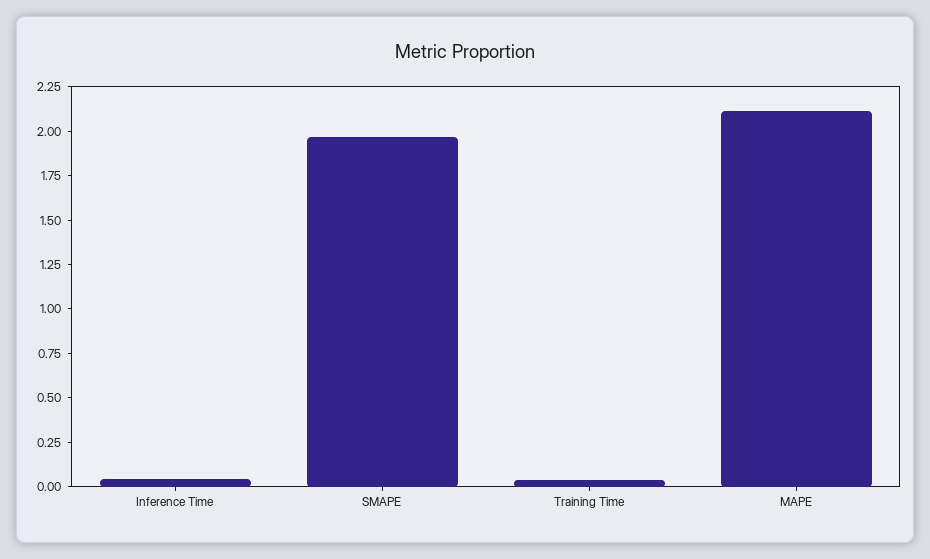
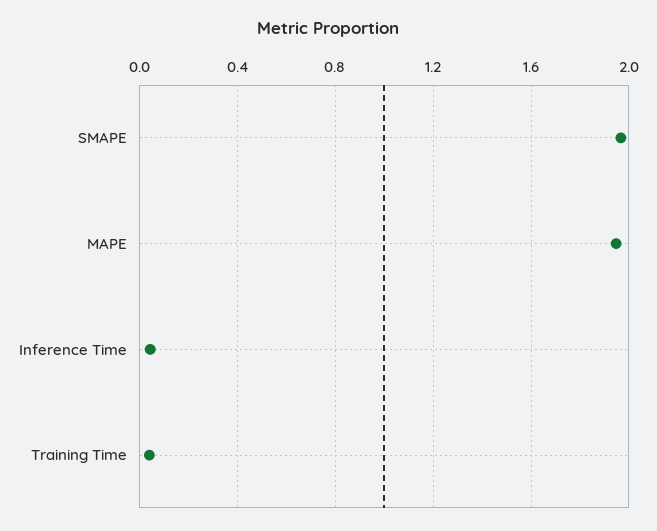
MAPE: 2.1 -> 1.95

